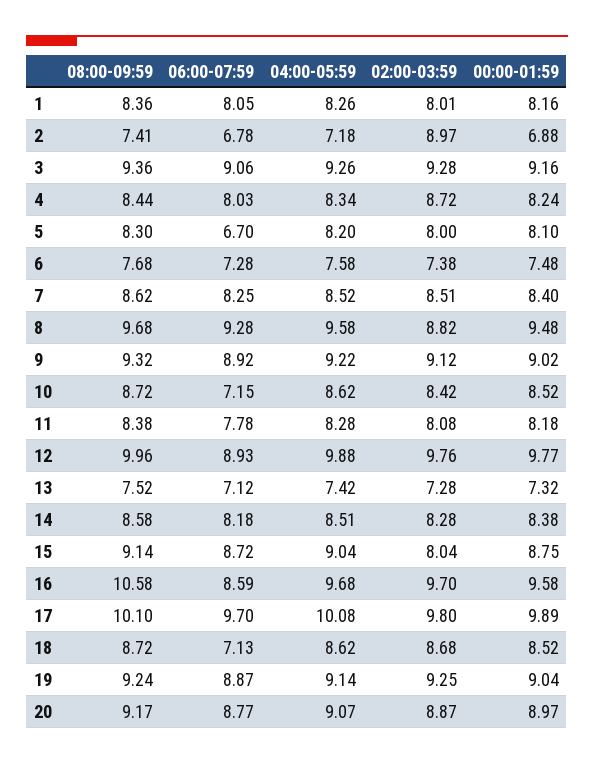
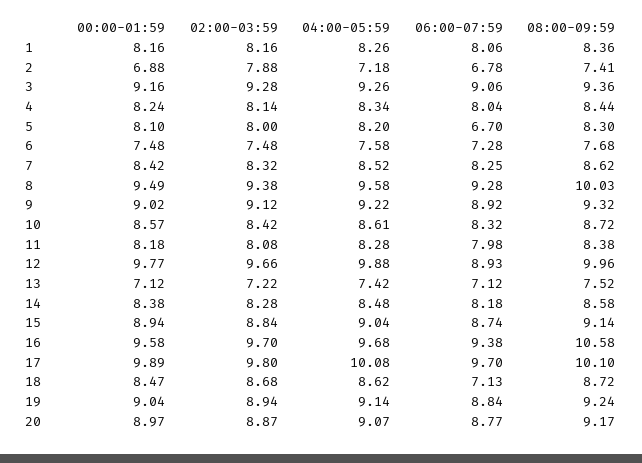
06:00-07:59, 1: 8.05 -> 8.06
02:00-03:59, 1: 8.01 -> 8.16
02:00-03:59, 2: 8.97 -> 7.88
06:00-07:59, 4: 8.03 -> 8.04
02:00-03:59, 4: 8.72 -> 8.14
02:00-03:59, 6: 7.38 -> 7.48
02:00-03:59, 7: 8.51 -> 8.32
00:00-01:59, 7: 8.4 -> 8.42
08:00-09:59, 8: 9.68 -> 10.03
02:00-03:59, 8: 8.82 -> 9.38
00:00-01:59, 8: 9.48 -> 9.49
06:00-07:59, 10: 7.15 -> 8.32
04:00-05:59, 10: 8.62 -> 8.61
00:00-01:59, 10: 8.52 -> 8.57
06:00-07:59, 11: 7.78 -> 7.98
02:00-03:59, 12: 9.76 -> 9.66
02:00-03:59, 13: 7.28 -> 7.22
00:00-01:59, 13: 7.32 -> 7.12
04:00-05:59, 14: 8.51 -> 8.48
06:00-07:59, 15: 8.72 -> 8.74
02:00-03:59, 15: 8.04 -> 8.84
00:00-01:59, 15: 8.75 -> 8.94
06:00-07:59, 16: 8.59 -> 9.38
00:00-01:59, 18: 8.52 -> 8.47
06:00-07:59, 19: 8.87 -> 8.84
02:00-03:59, 19: 9.25 -> 8.94

